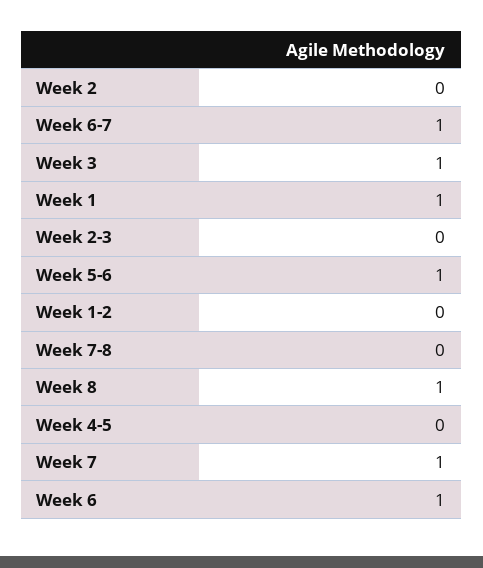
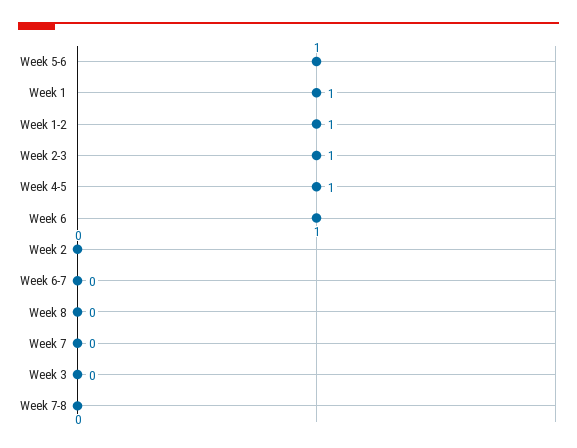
Week 6-7: 1 -> 0
Week 3: 1 -> 0
Week 2-3: 0 -> 1
Week 1-2: 0 -> 1
Week 8: 1 -> 0
Week 4-5: 0 -> 1
Week 7: 1 -> 0

